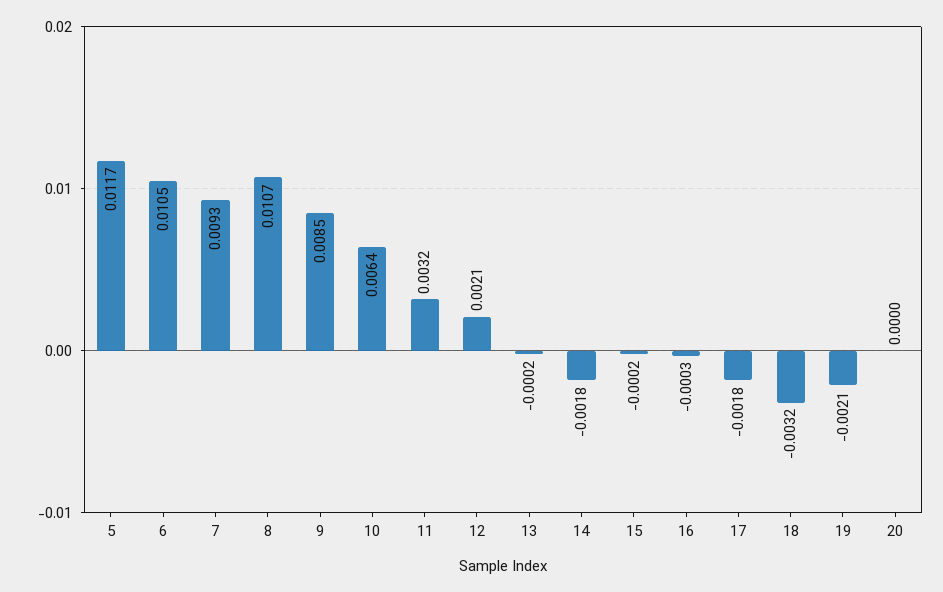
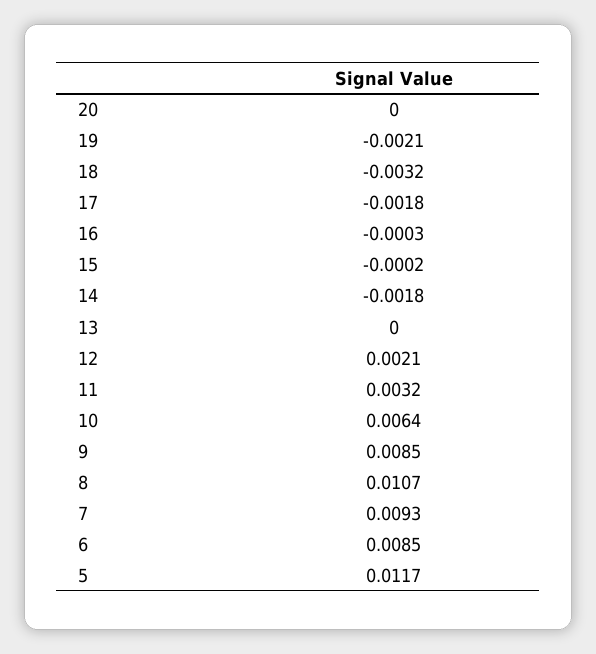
6: 0.0105 -> 0.0085
13: -0.0002 -> 0

